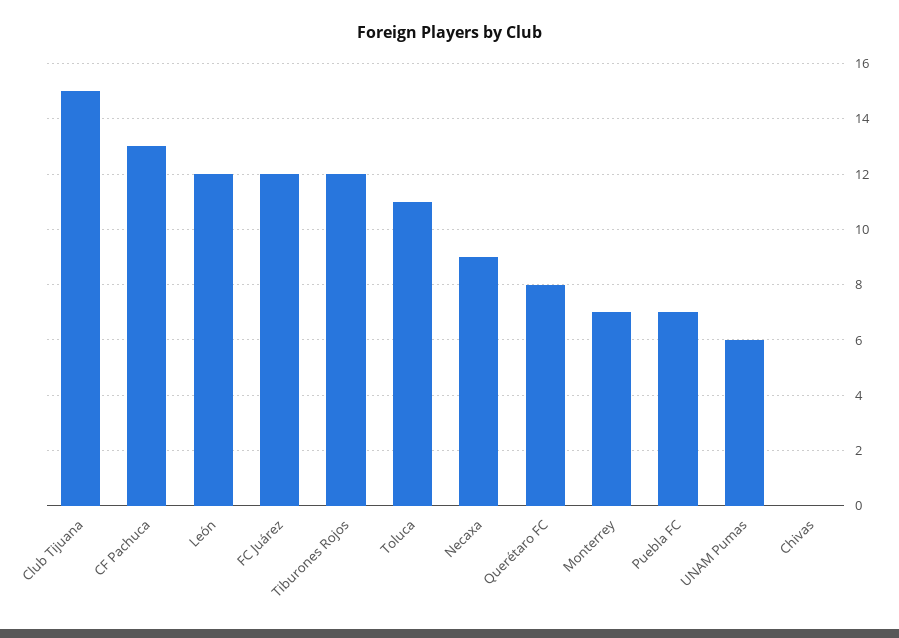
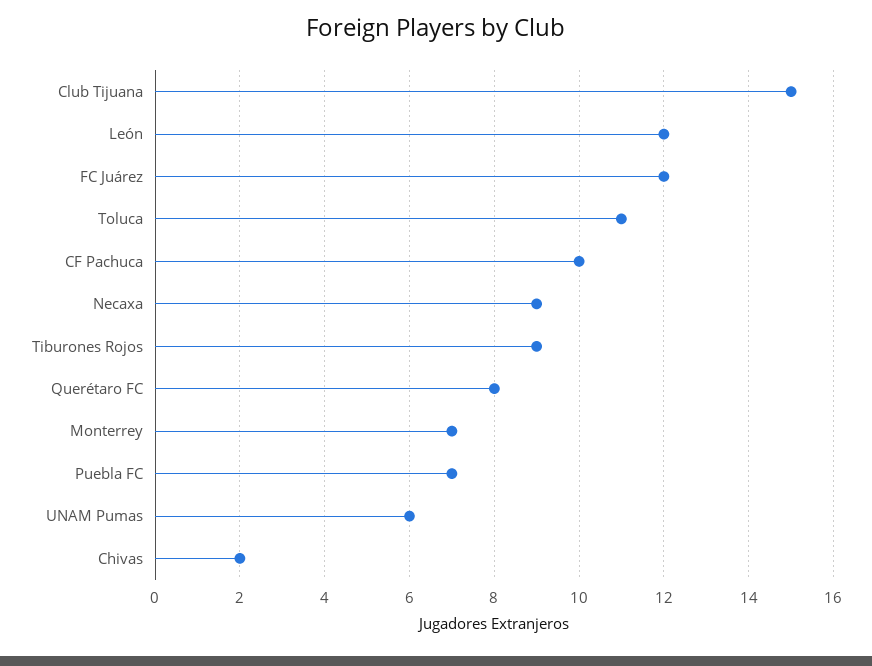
CF Pachuca: 13 -> 10
Tiburones Rojos: 12 -> 9
Chivas: 0 -> 2

